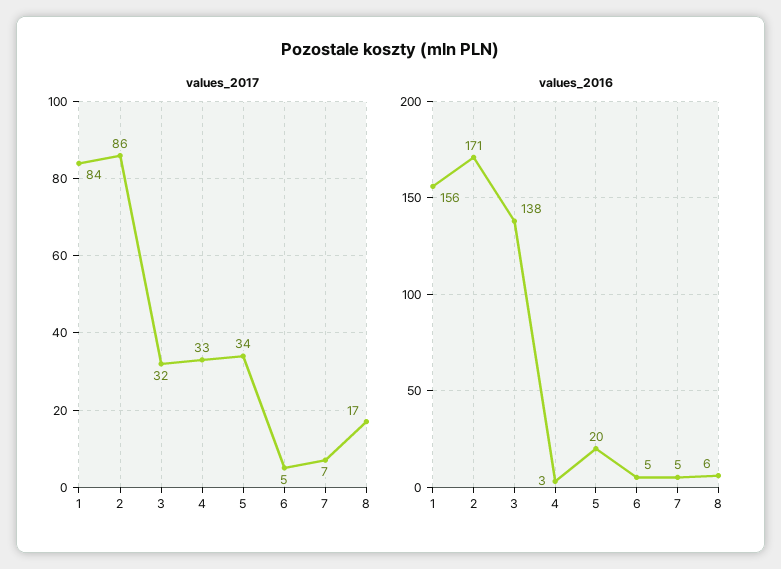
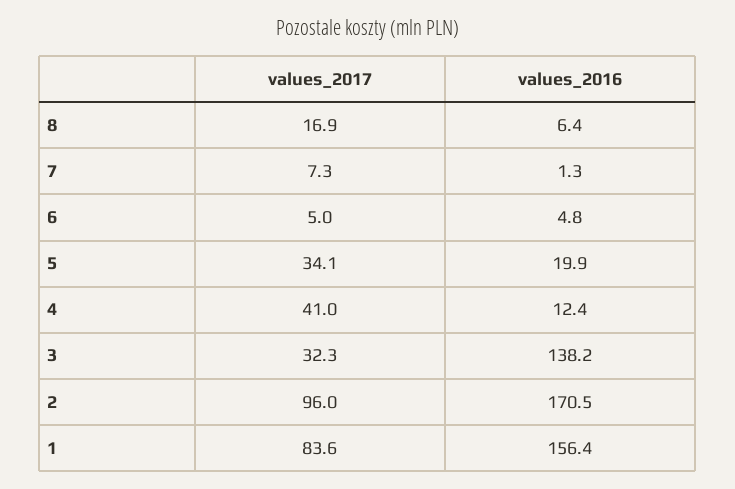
values_2017, 2: 86 -> 96
values_2017, 4: 33 -> 41
values_2016, 4: 3 -> 12.4
values_2016, 7: 5 -> 1.3

